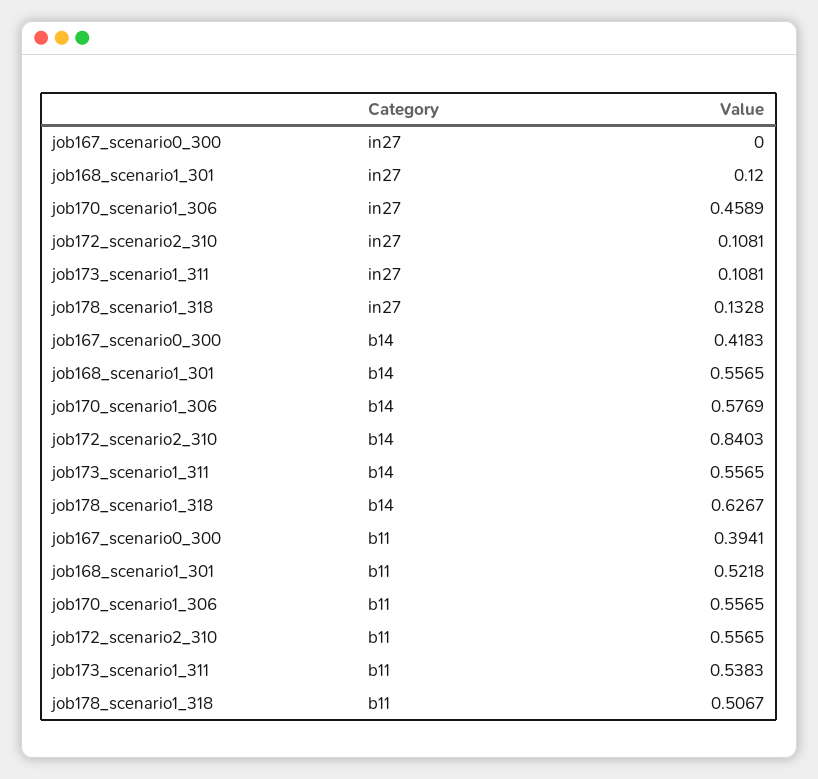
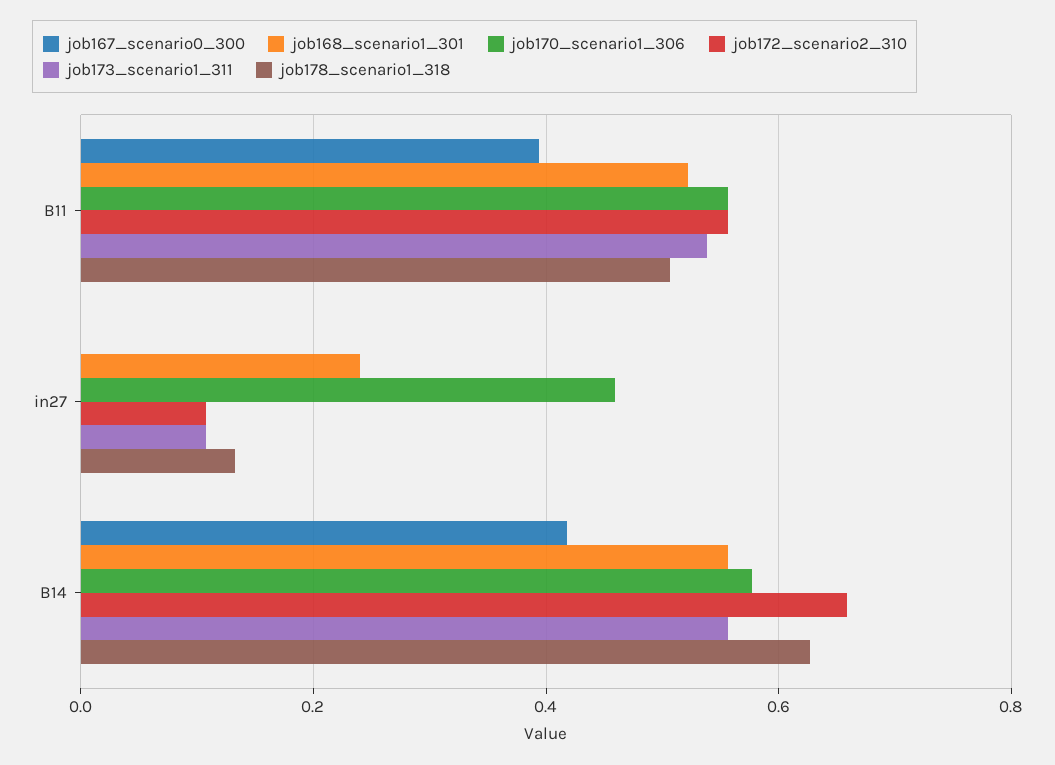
job168_scenario1_301, in27: 0.12 -> 0.24
job172_scenario2_310, b14: 0.8403 -> 0.66

